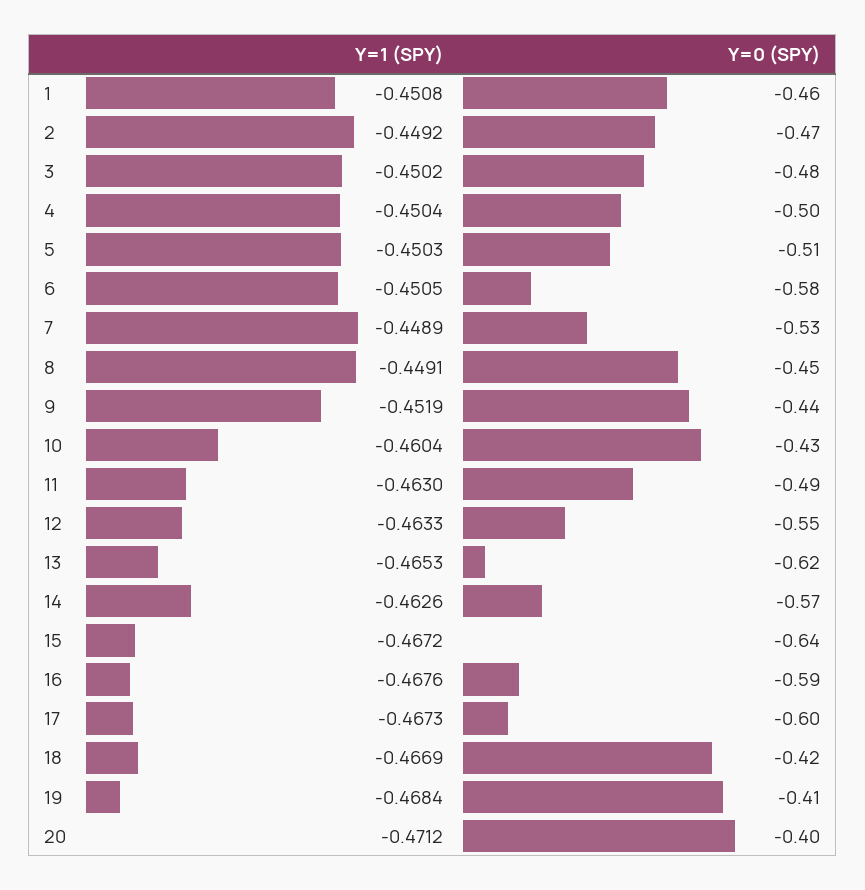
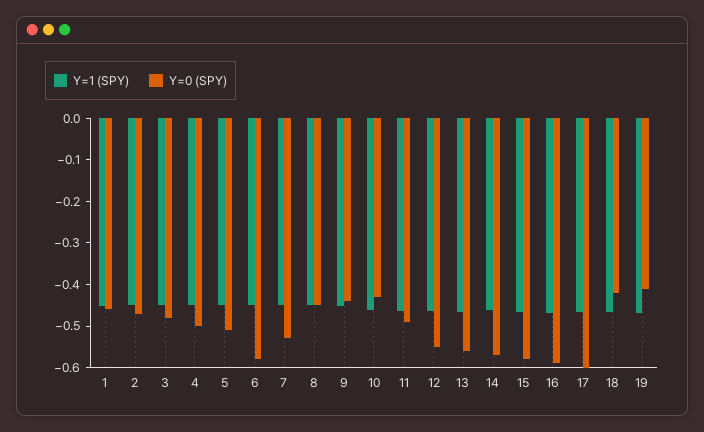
Y=0 (SPY), 13: -0.62 -> -0.56
Y=0 (SPY), 15: -0.64 -> -0.58
Y=1 (SPY), 20: -0.4712 -> none
Y=0 (SPY), 20: -0.4 -> none

